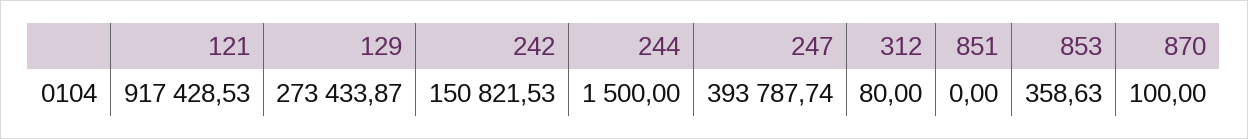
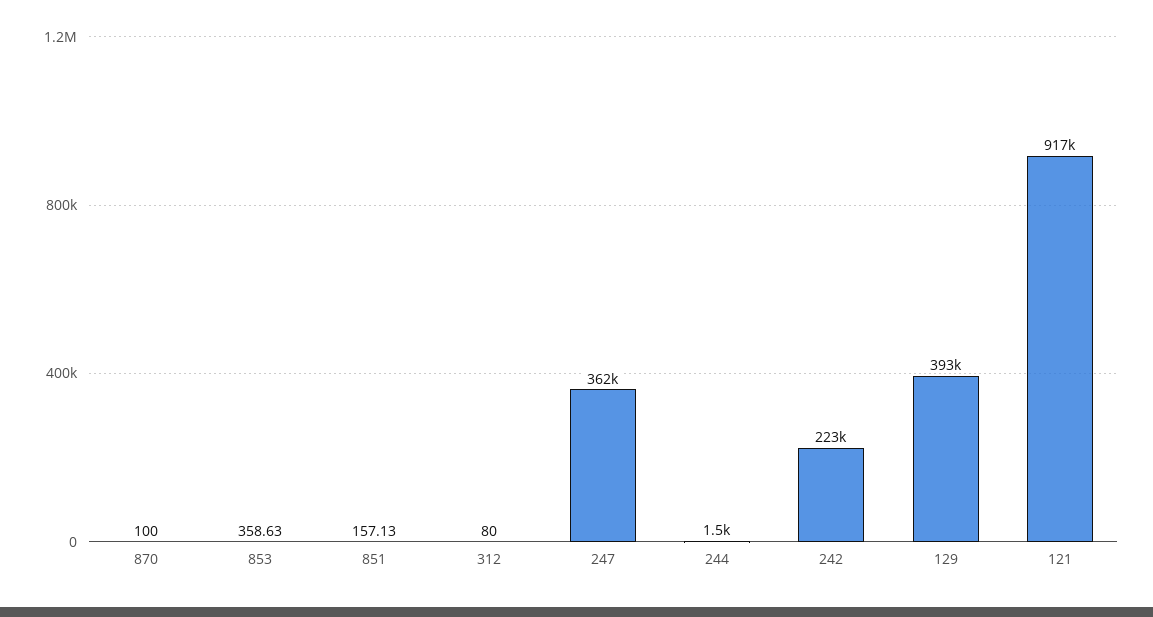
129: 273433.87 -> 393000
242: 150821.53 -> 223000
247: 393787.74 -> 362000
851: 0 -> 157.13

